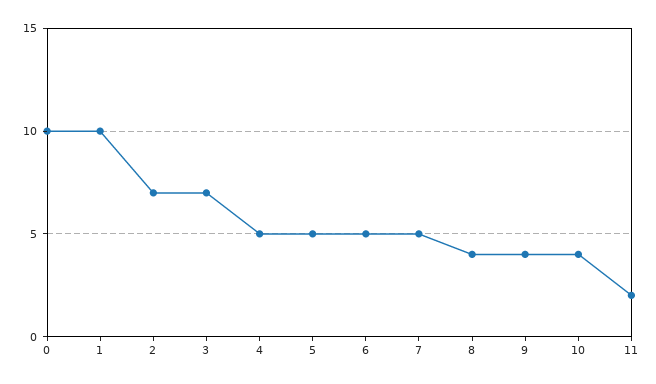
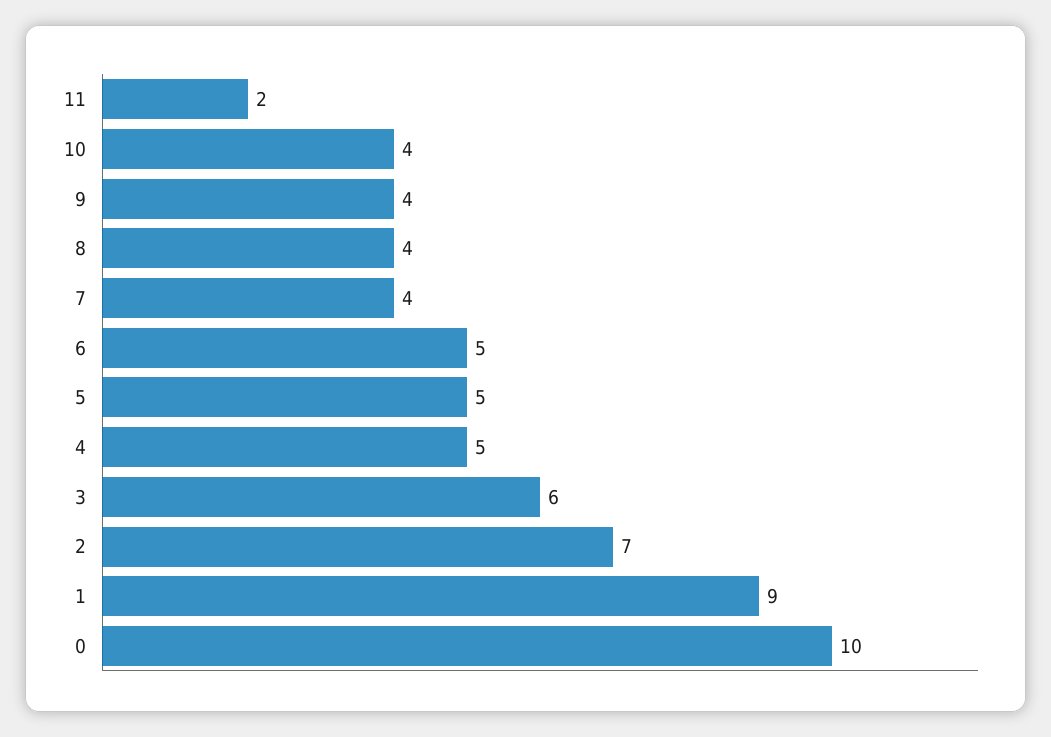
1: 10 -> 9
3: 7 -> 6
7: 5 -> 4

